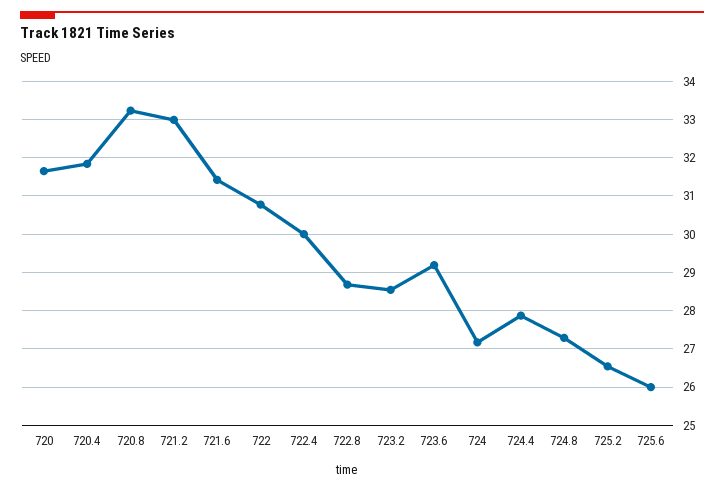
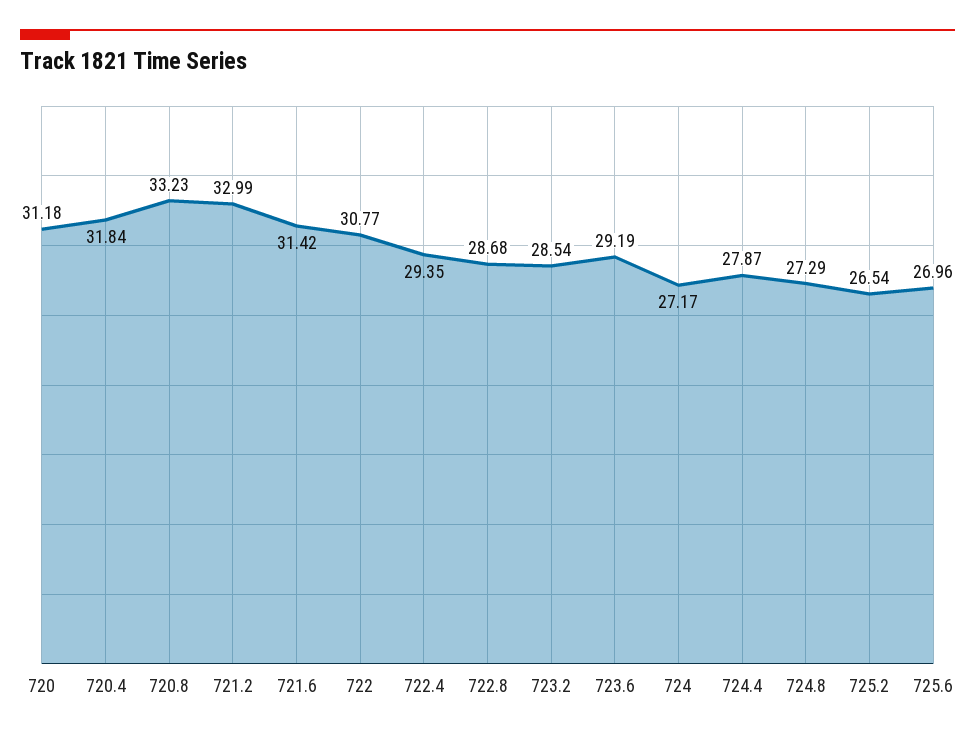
720: 31.6 -> 31.18
722.4: 30 -> 29.35
725.6: 26 -> 26.96

